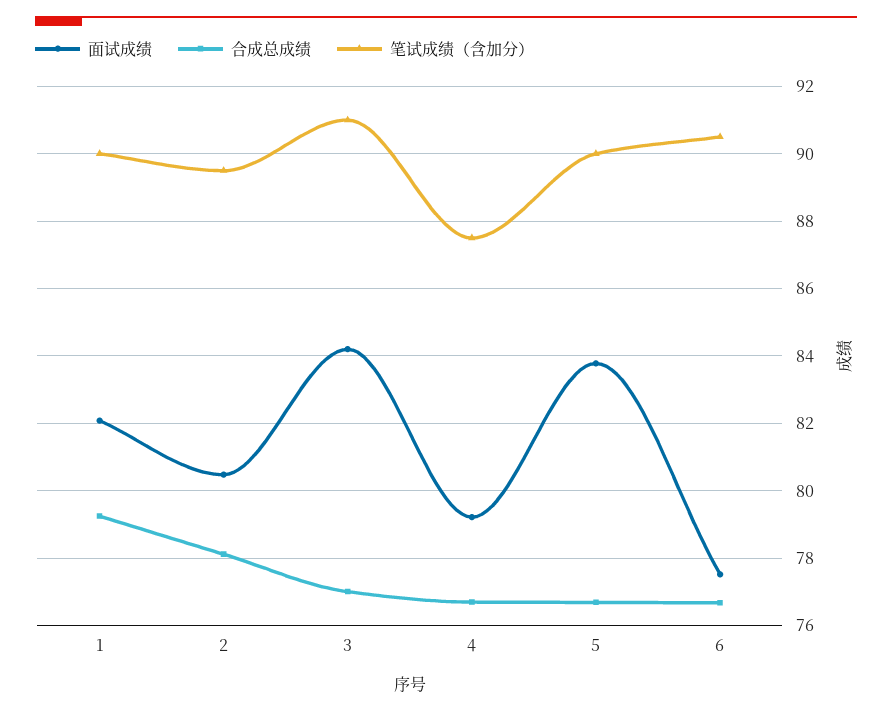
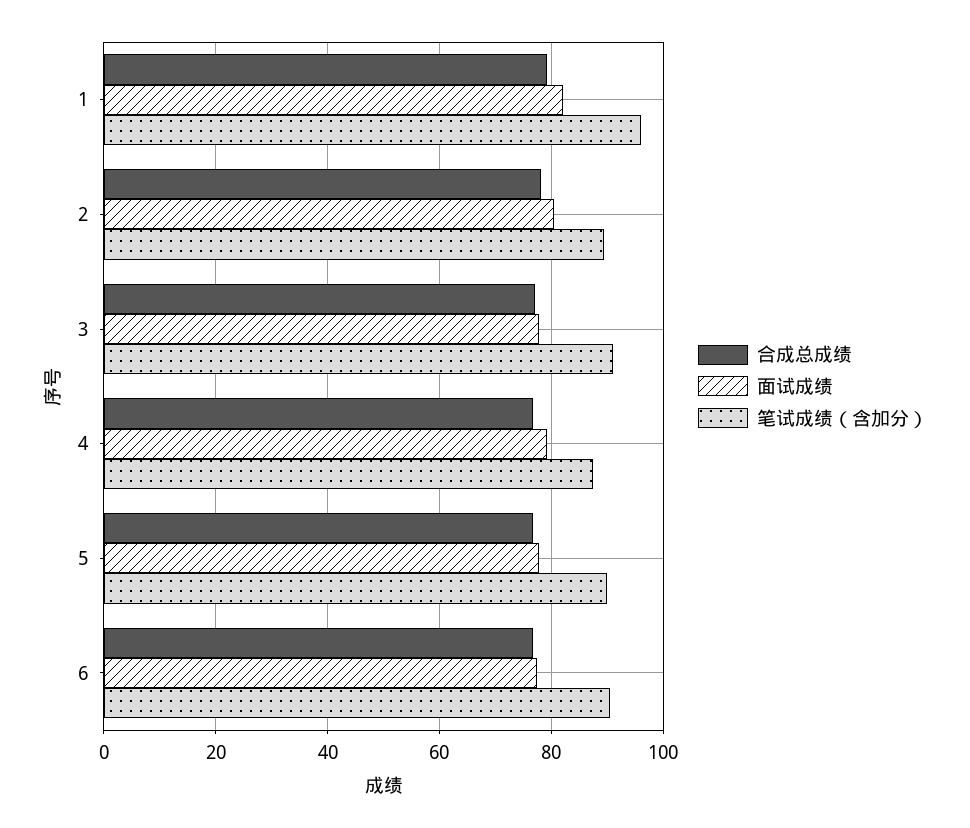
笔试成绩（含加分）, 1: 90 -> 96
面试成绩, 3: 84.2 -> 78
面试成绩, 5: 83.8 -> 78

